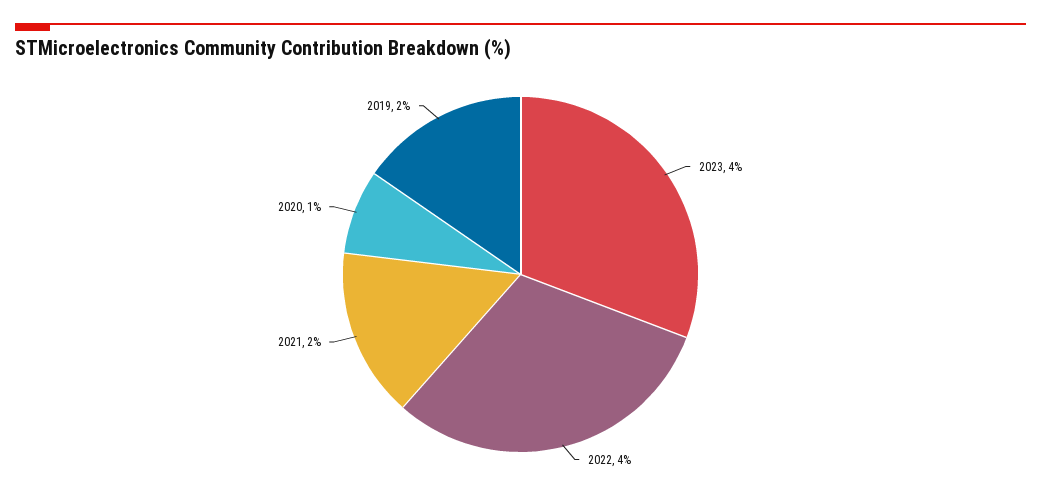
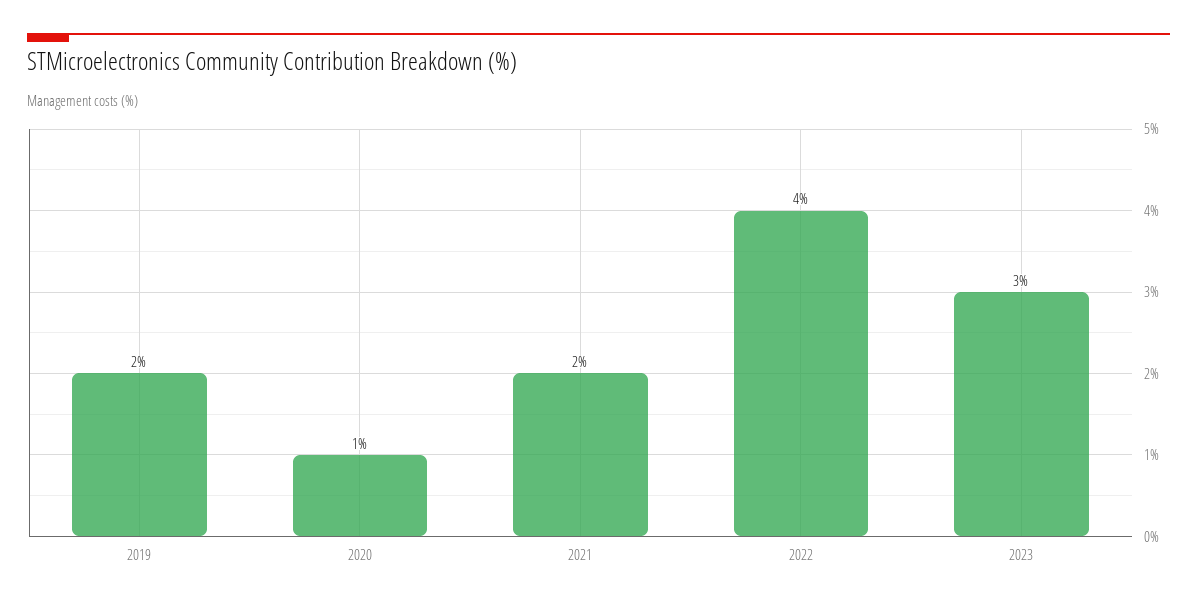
2023: 4 -> 3

